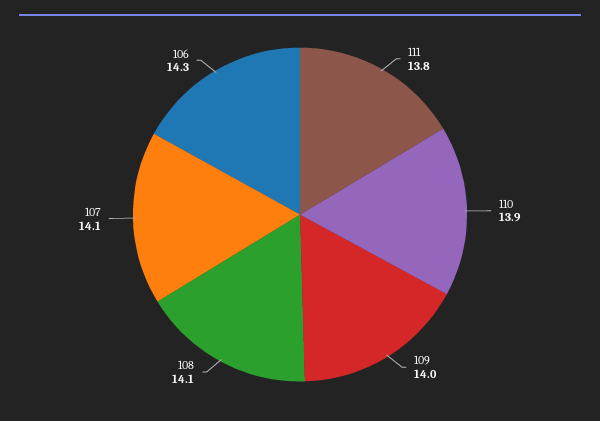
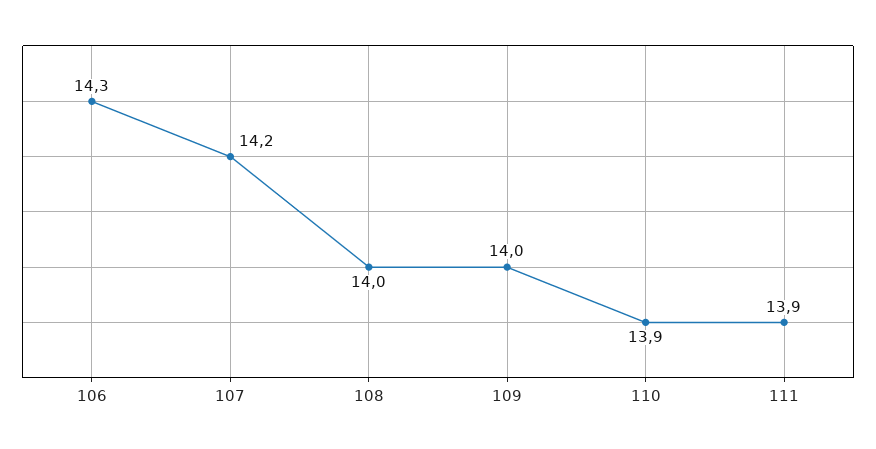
111: 13.8 -> 13.9
108: 14.1 -> 14
107: 14.1 -> 14.2

